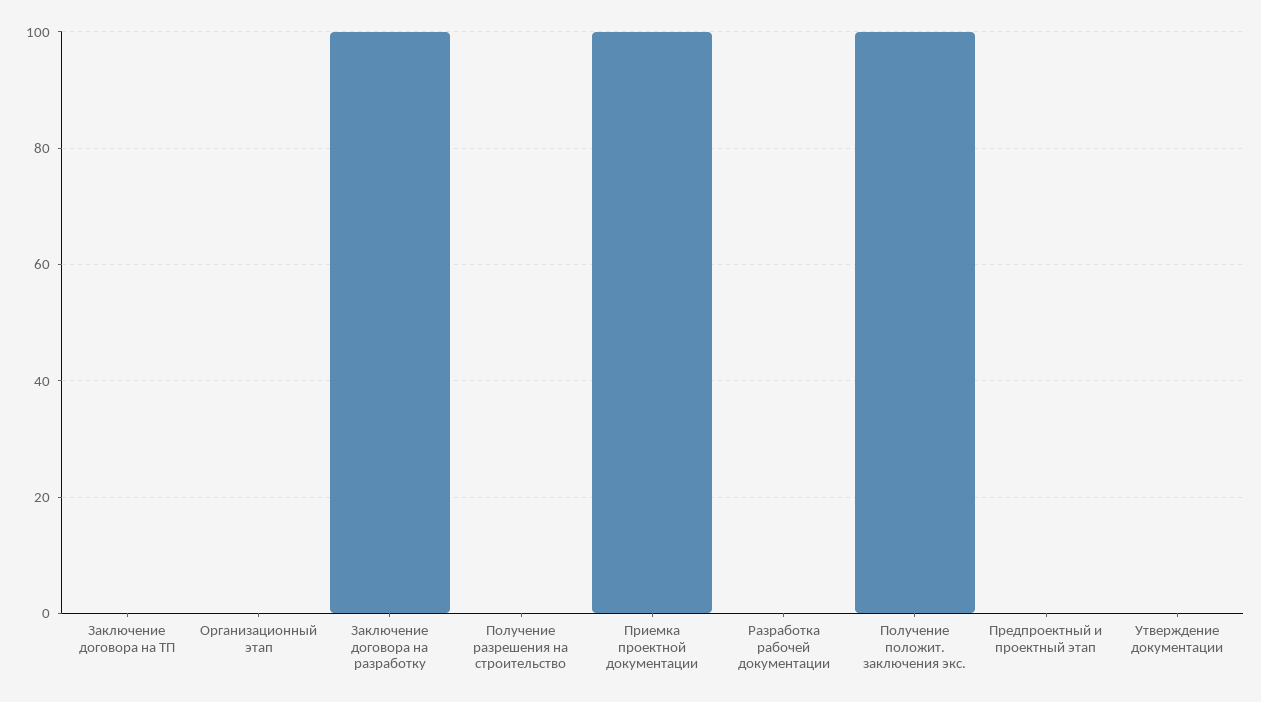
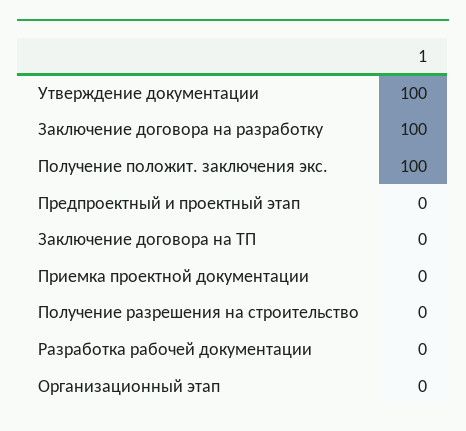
Приемка проектной документации: 100 -> 0
Утверждение документации: 0 -> 100

